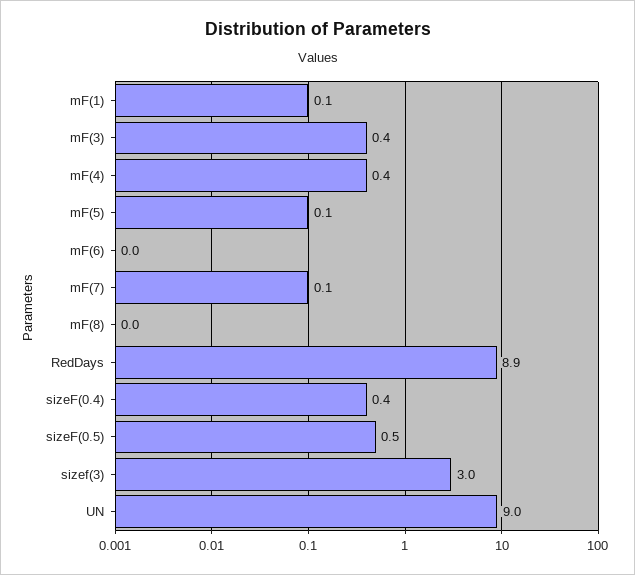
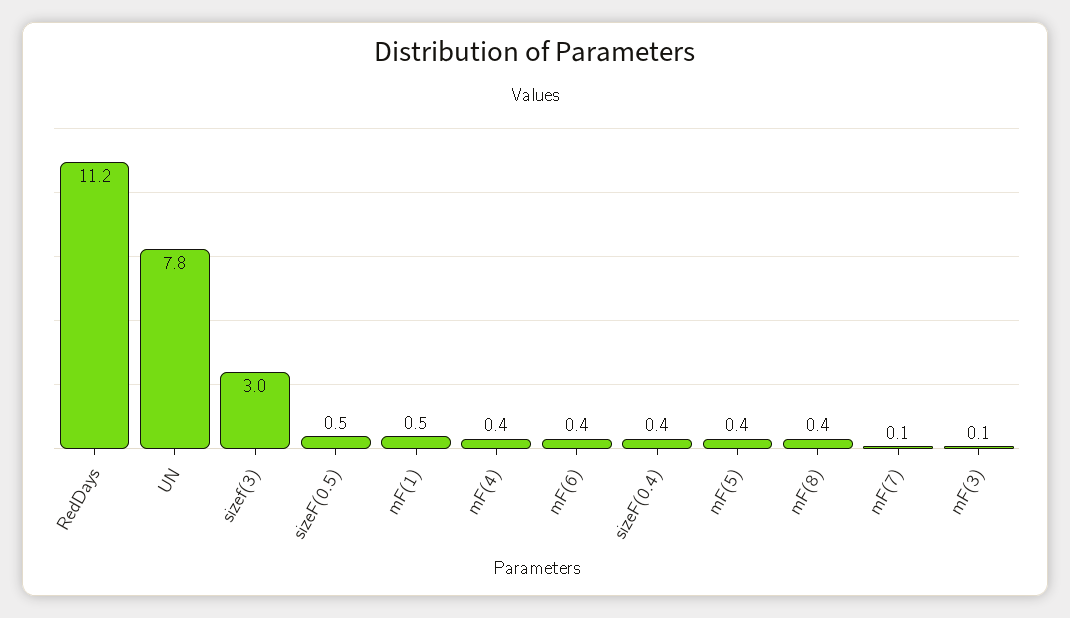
mF(1): 0.1 -> 0.5
mF(3): 0.4 -> 0.1
mF(5): 0.1 -> 0.4
mF(6): 0 -> 0.4
mF(8): 0 -> 0.4
RedDays: 8.9 -> 11.2
UN: 9 -> 7.8

